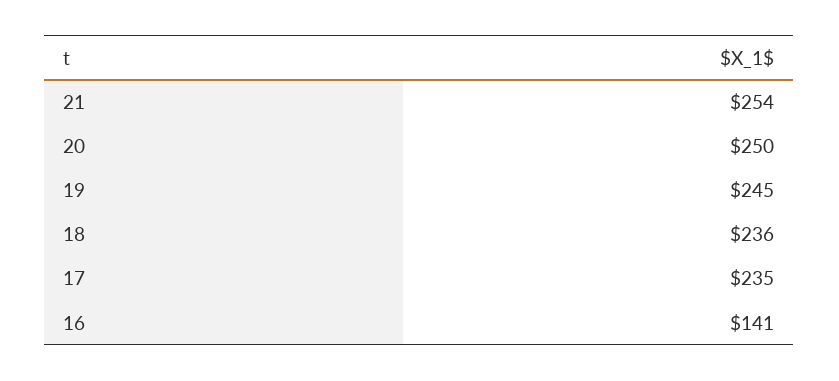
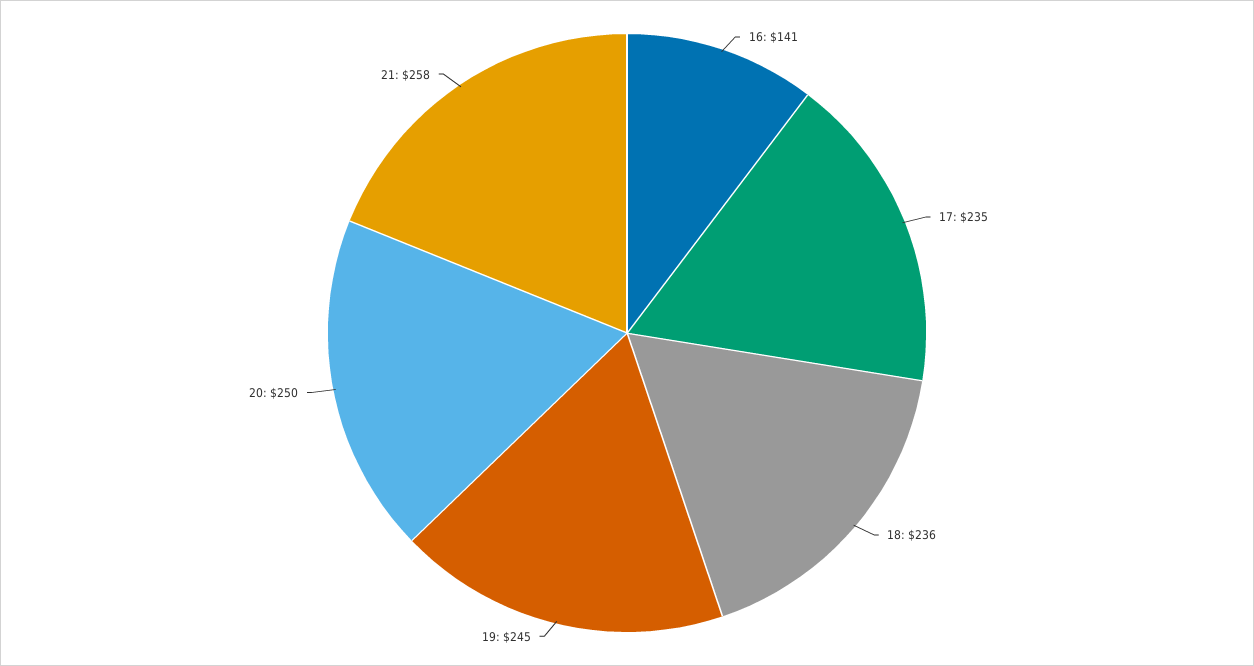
21: 254 -> 258

